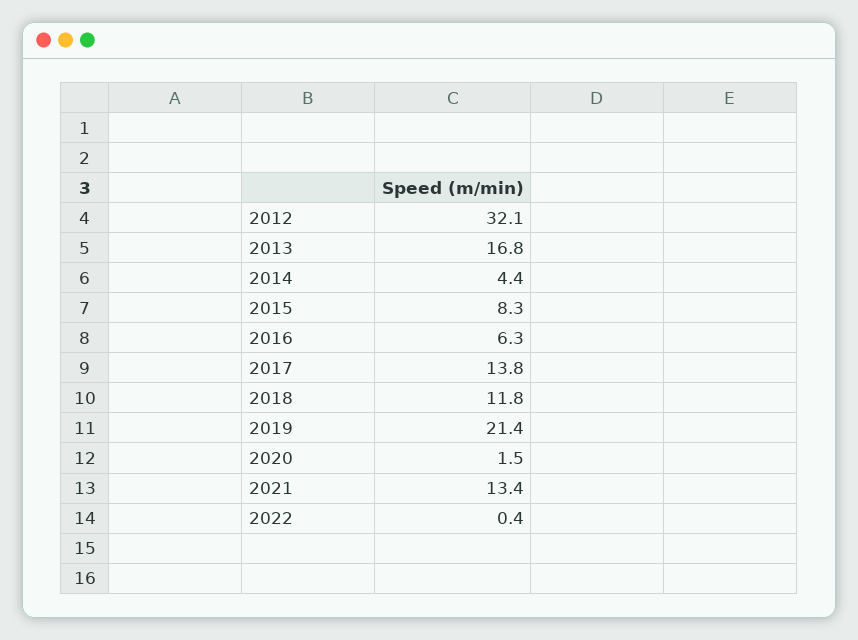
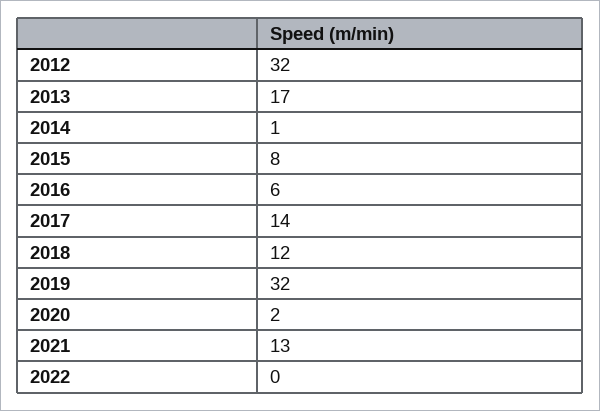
2014: 4.4 -> 1
2019: 21.4 -> 32

